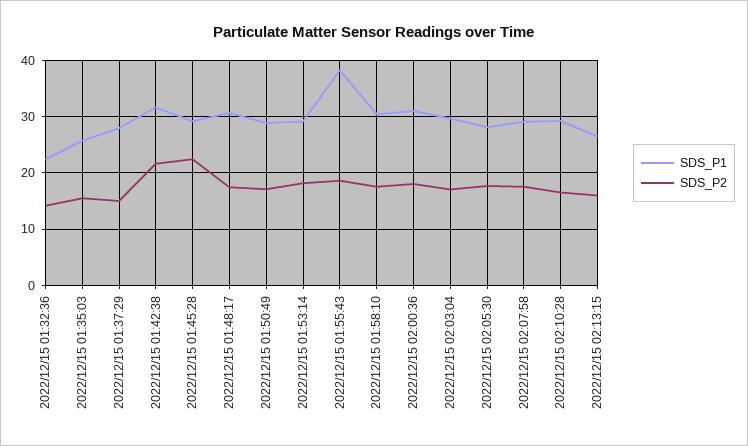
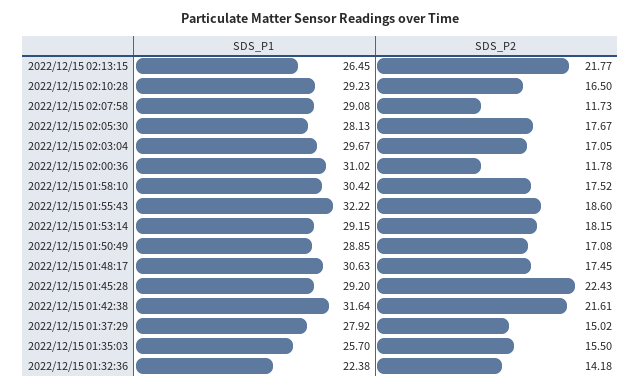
SDS_P1, 2022/12/15 01:55:43: 38 -> 32.22
SDS_P2, 2022/12/15 02:00:36: 18 -> 11.78
SDS_P2, 2022/12/15 02:07:58: 18 -> 11.73
SDS_P2, 2022/12/15 02:13:15: 16 -> 21.77

